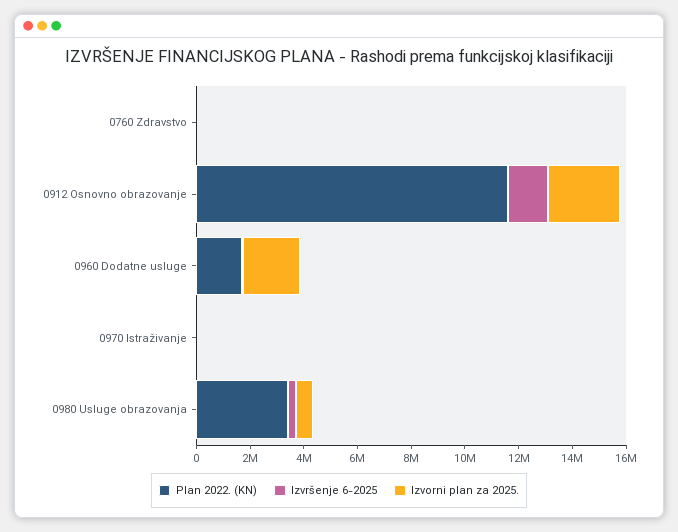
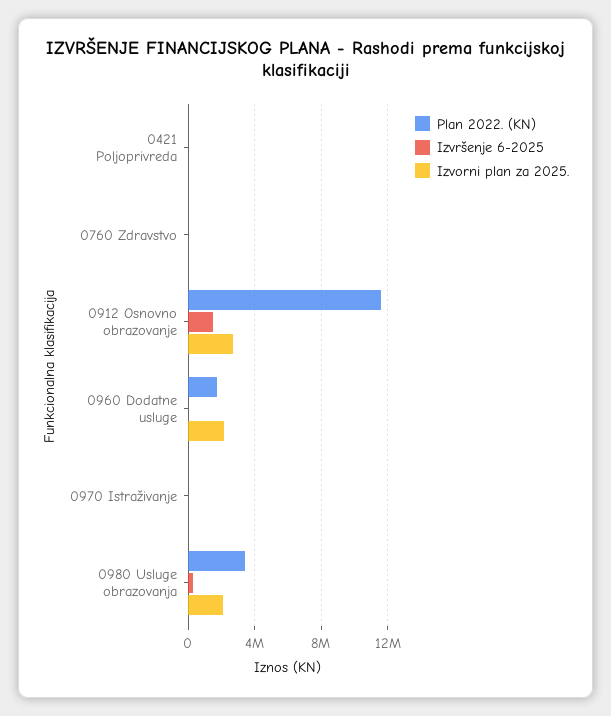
Izvorni plan za 2025., 0980 Usluge obrazovanja: 500000 -> 2000000
Plan 2022. (KN), 0421 Poljoprivreda: none -> 0
Izvršenje 6-2025, 0421 Poljoprivreda: none -> 0
Izvorni plan za 2025., 0421 Poljoprivreda: none -> 0

